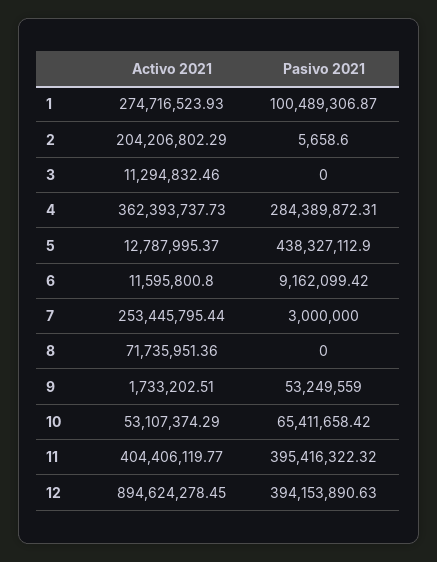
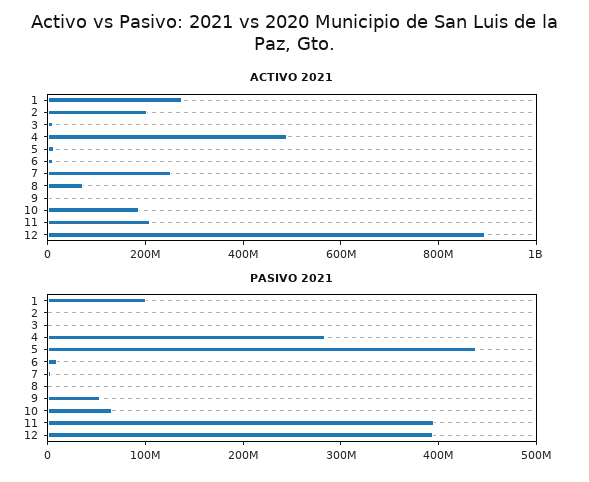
Activo 2021, 4: 362393737.73 -> 500000000
Activo 2021, 10: 53107374.29 -> 200000000
Activo 2021, 11: 404406119.77 -> 200000000

